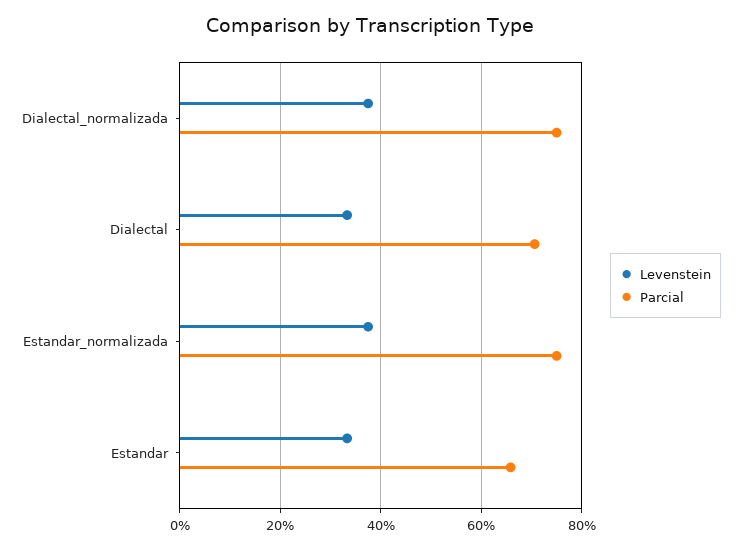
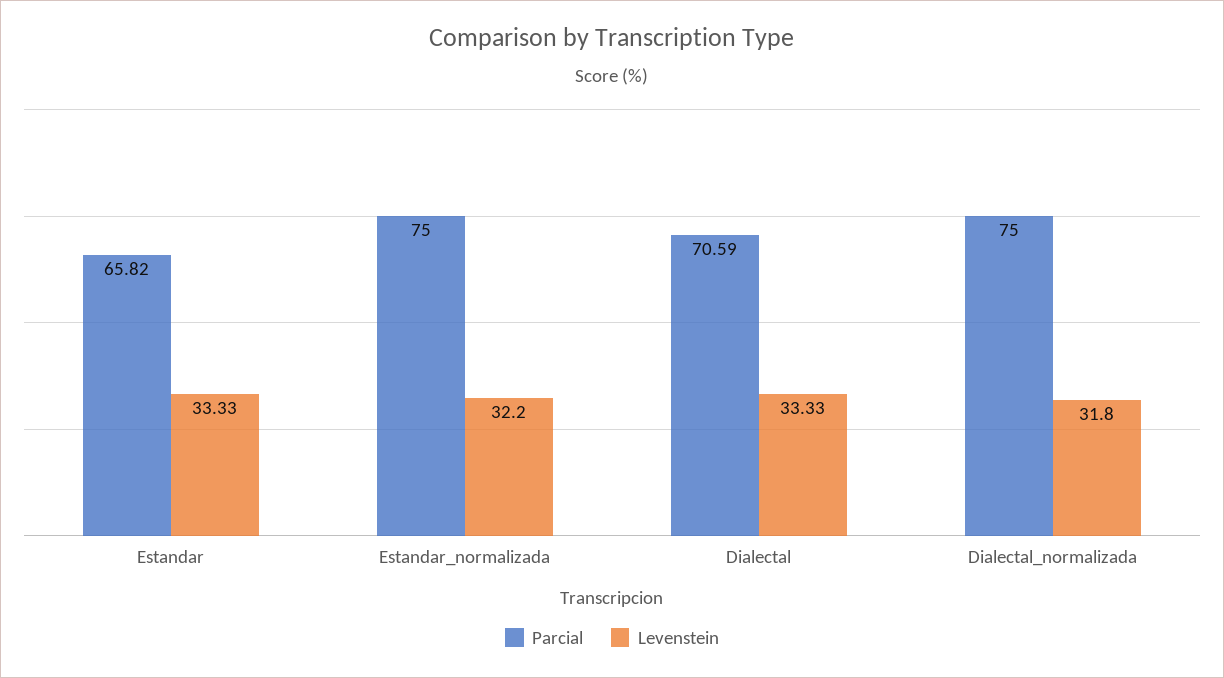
Levenstein, Dialectal_normalizada: 38 -> 31.8
Levenstein, Estandar_normalizada: 38 -> 32.2

